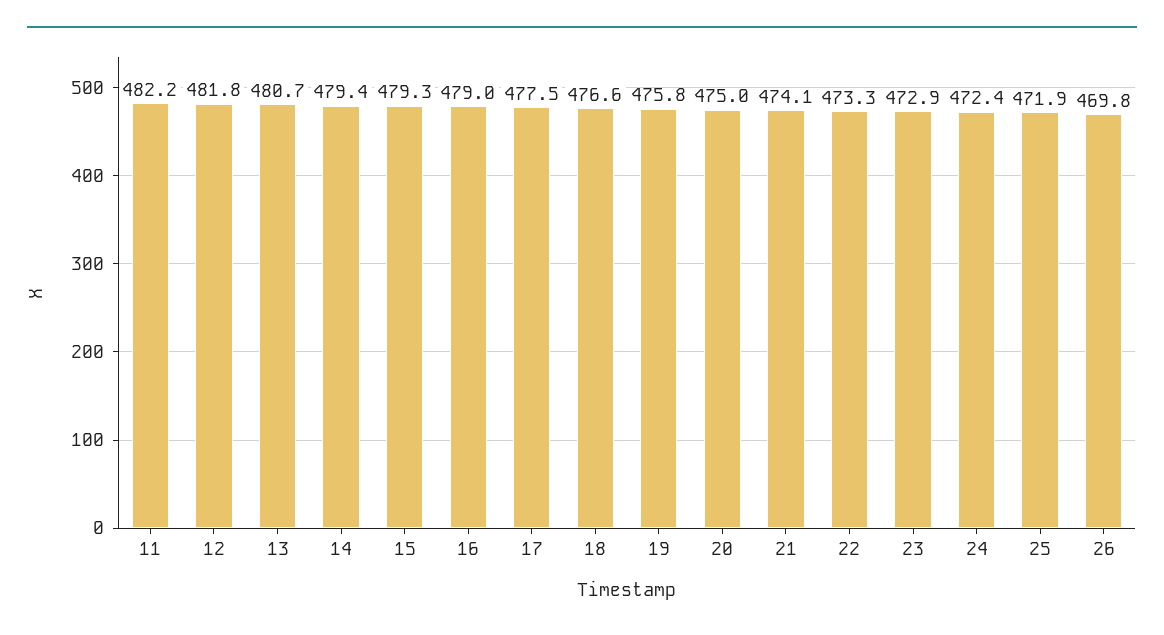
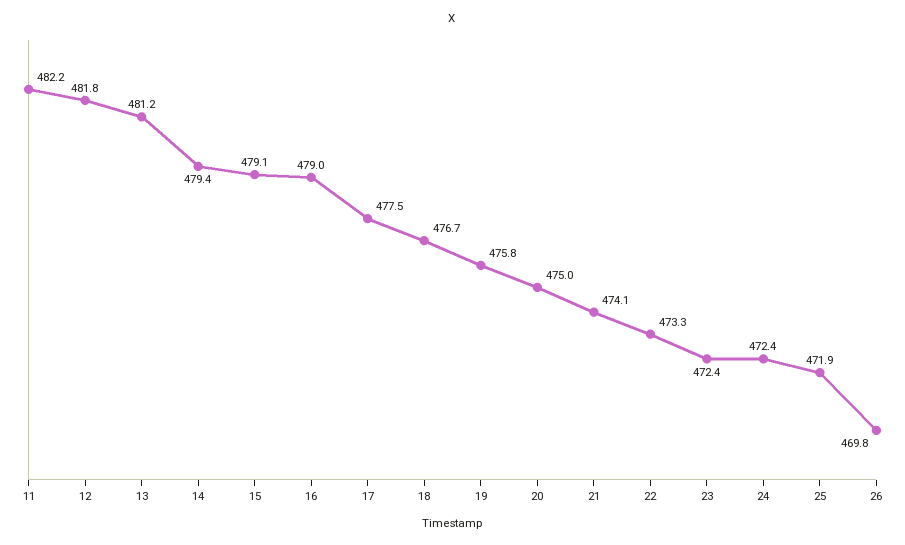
13: 480.7 -> 481.2
15: 479.3 -> 479.1
18: 476.6 -> 476.7
23: 472.9 -> 472.4

